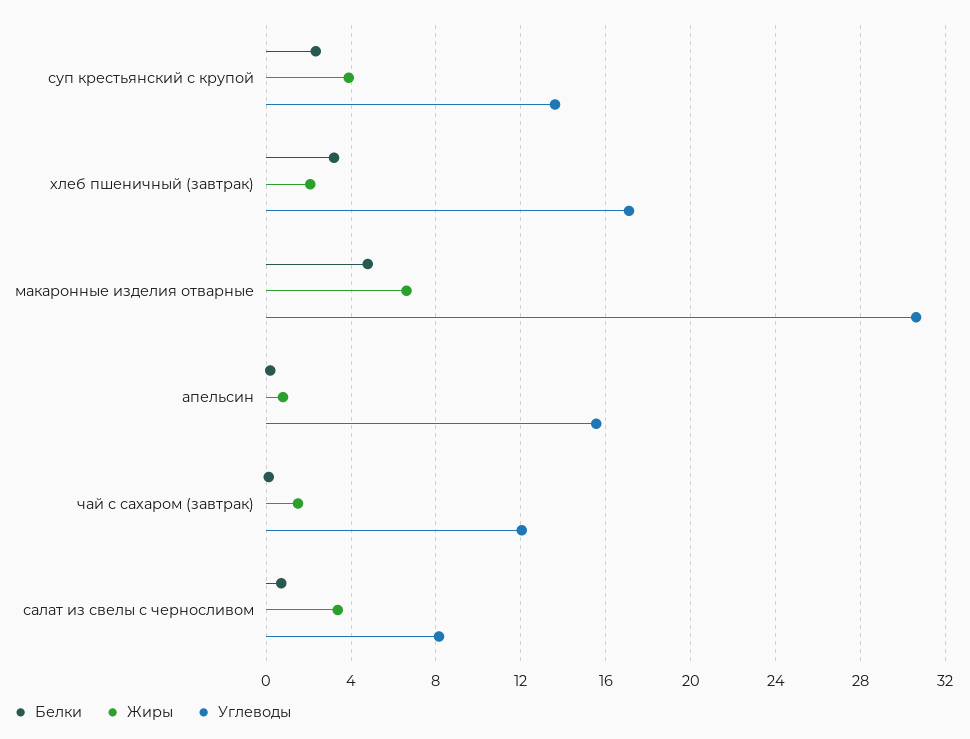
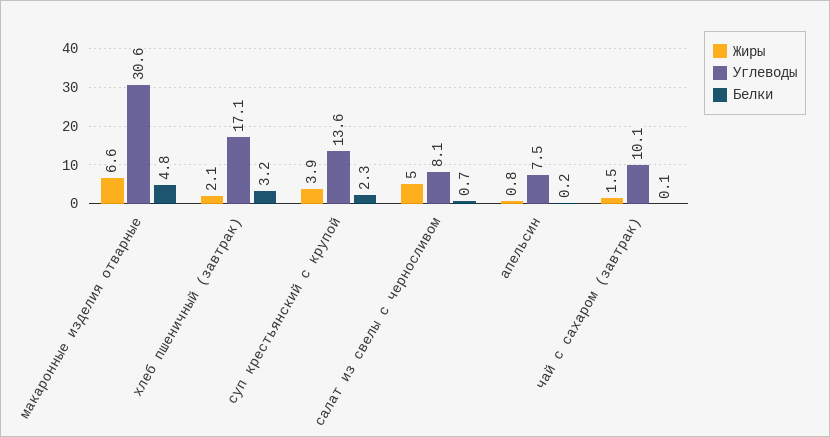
Углеводы, апельсин: 15.5 -> 7.5
Углеводы, чай с сахаром (завтрак): 12 -> 10.1
Жиры, салат из свелы с черносливом: 3.5 -> 5

